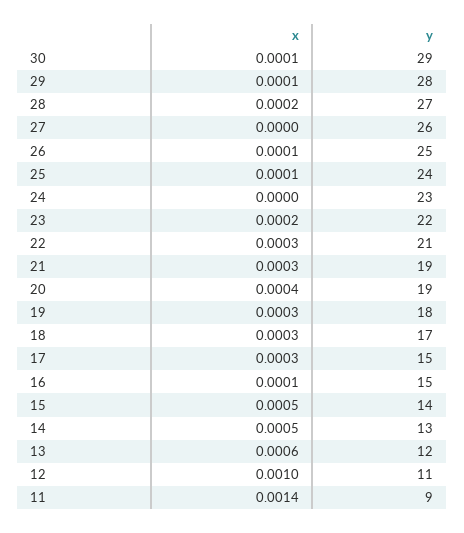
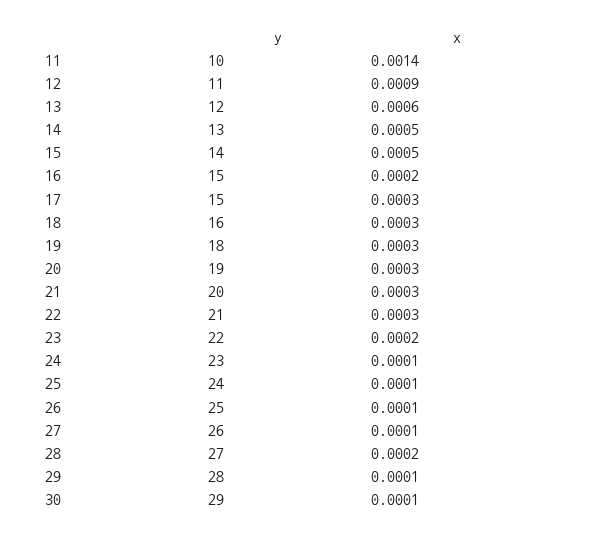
x, 27: 0 -> 0.0001
x, 24: 0 -> 0.0001
y, 21: 19 -> 20
x, 20: 0.0004 -> 0.0003
y, 18: 17 -> 16
x, 16: 0.0001 -> 0.0002
x, 12: 0.001 -> 0.0009
y, 11: 9 -> 10

